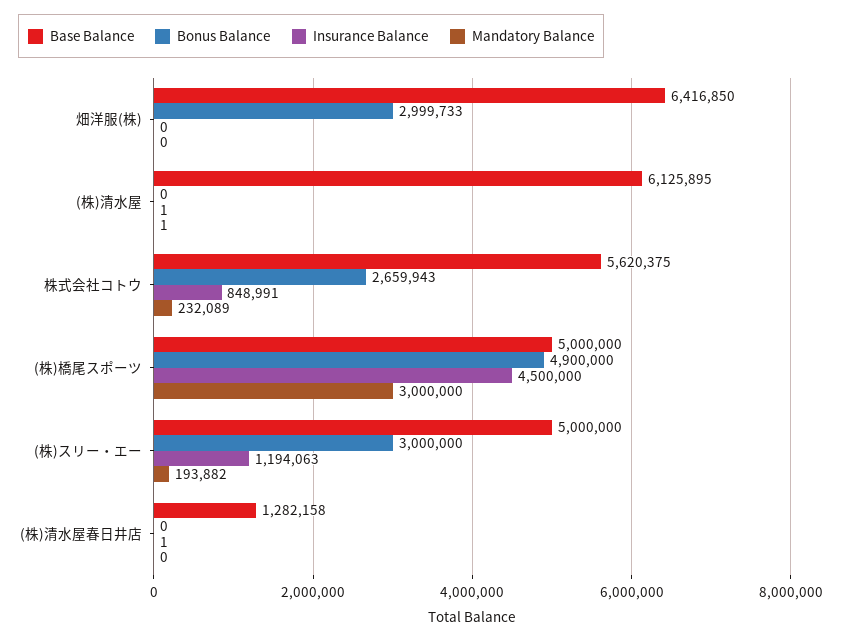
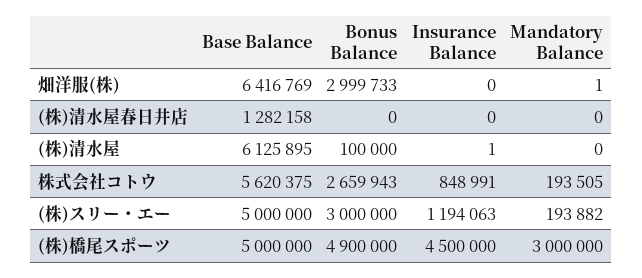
Base Balance, 畑洋服(株): 6416850 -> 6416769
Mandatory Balance, 畑洋服(株): 0 -> 1
Bonus Balance, (株)清水屋: 0 -> 100000
Mandatory Balance, (株)清水屋: 1 -> 0
Mandatory Balance, 株式会社コトウ: 232089 -> 193505
Insurance Balance, (株)清水屋春日井店: 1 -> 0

